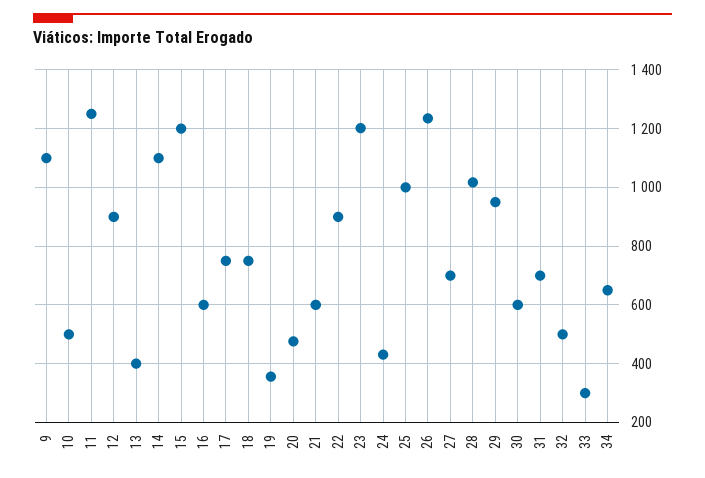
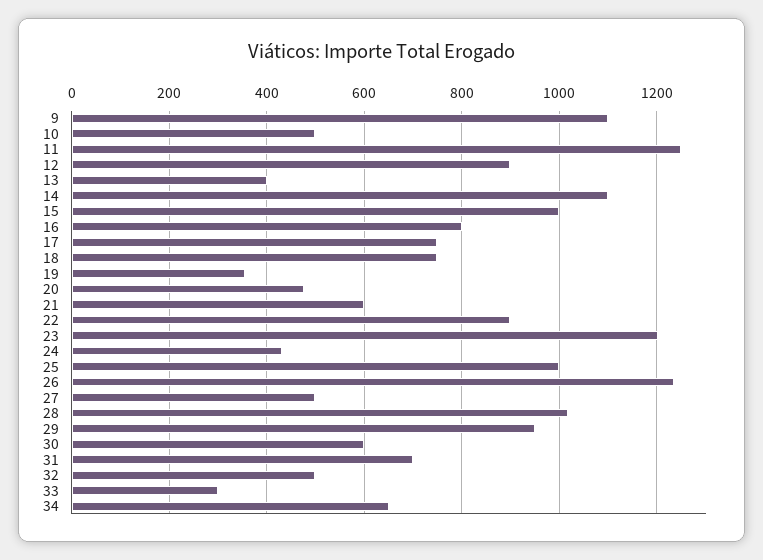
15: 1200 -> 1000
16: 600 -> 800
27: 700 -> 500

